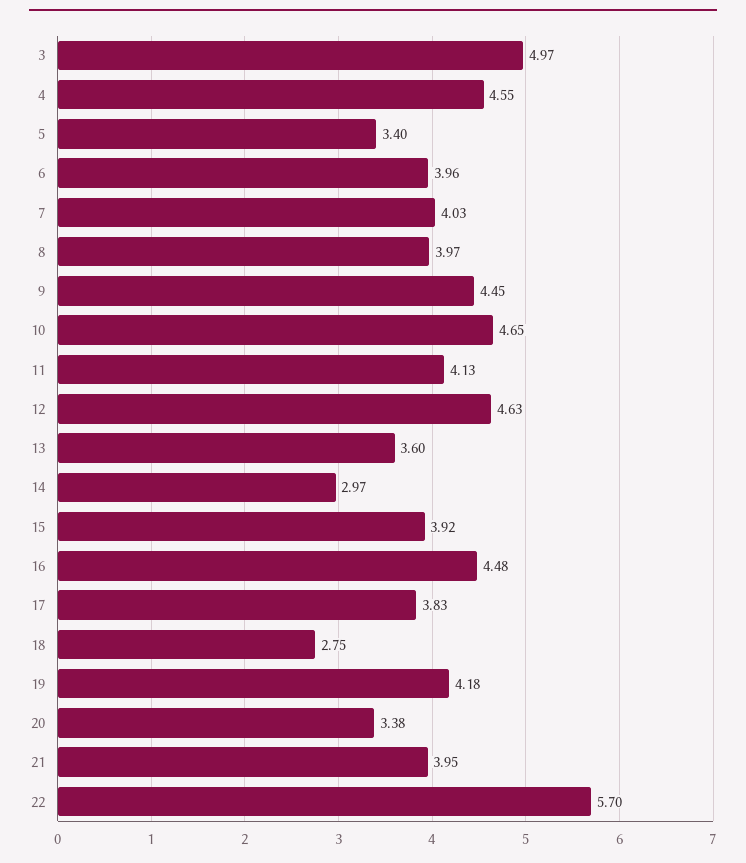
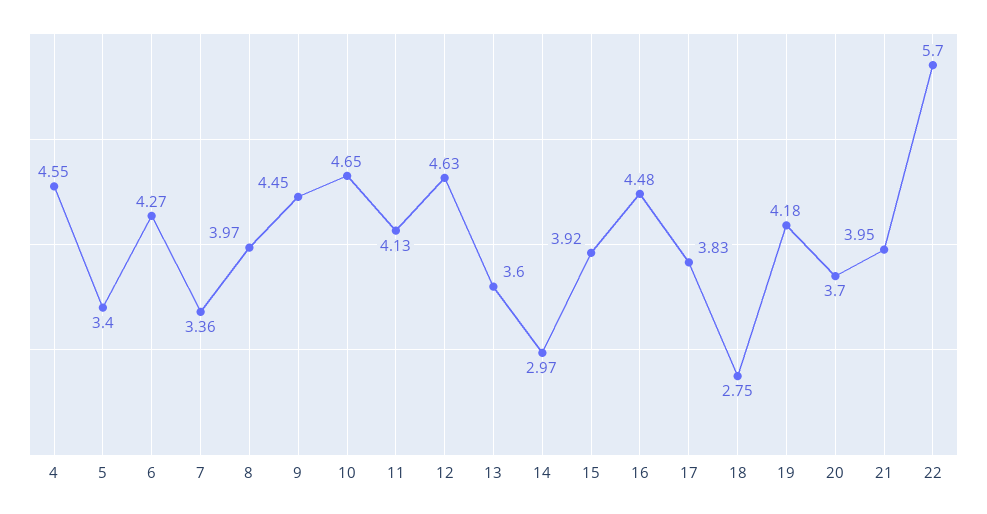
3: 4.97 -> none
6: 3.96 -> 4.27
7: 4.03 -> 3.36
20: 3.38 -> 3.7

